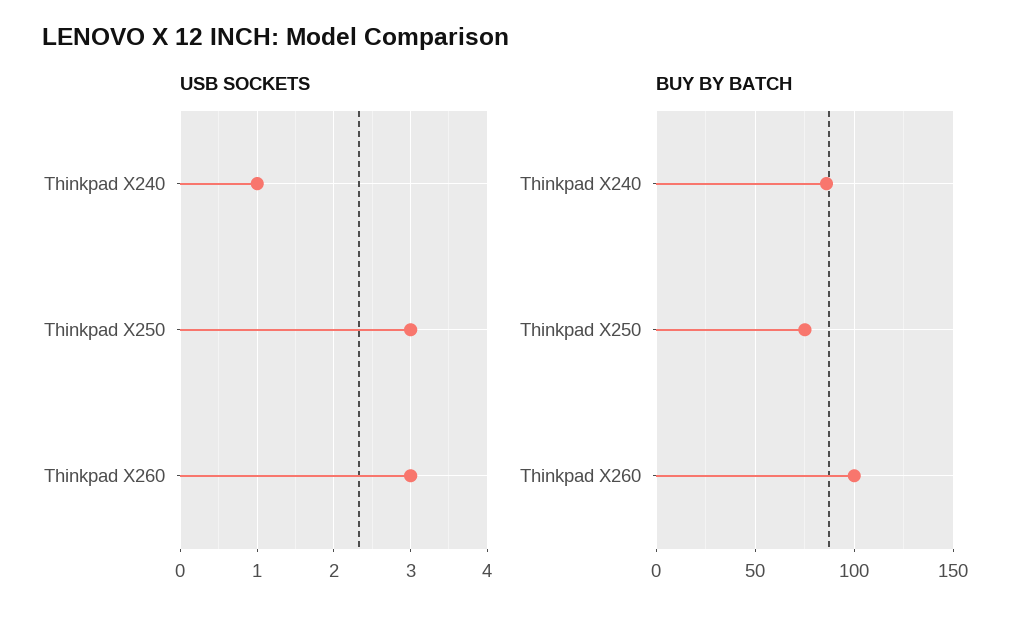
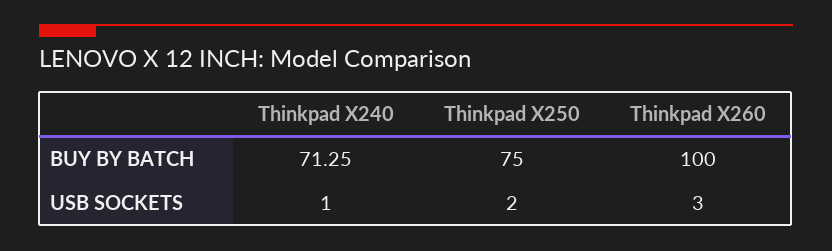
USB SOCKETS, Thinkpad X250: 3 -> 2
BUY BY BATCH, Thinkpad X240: 85 -> 71.25

